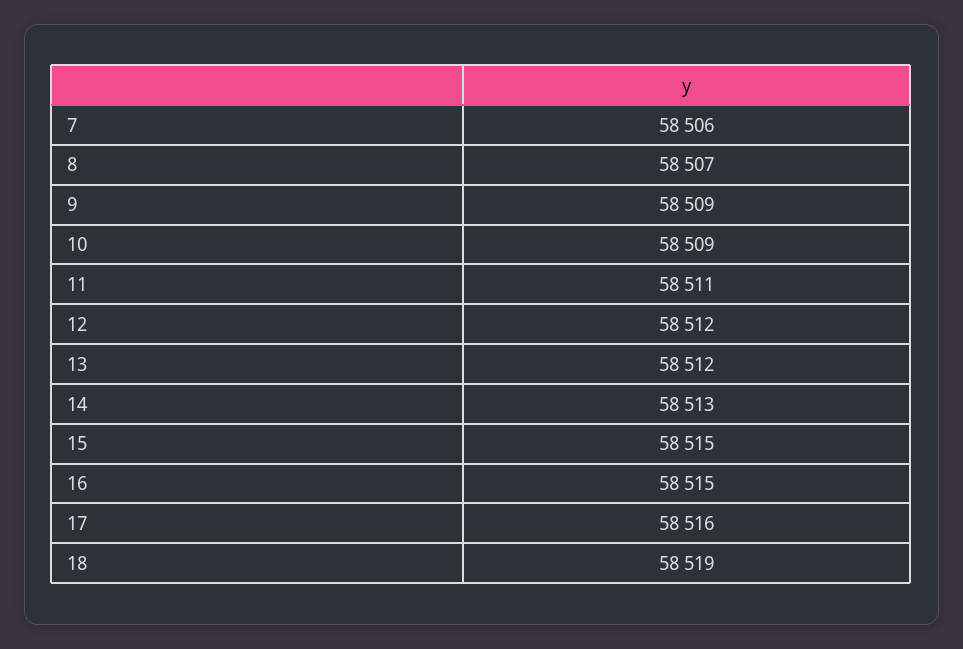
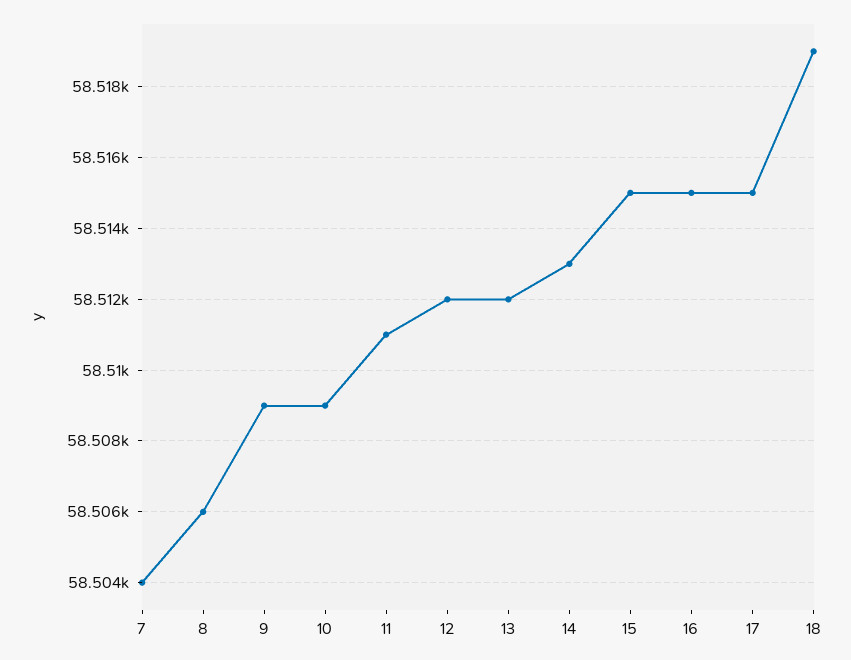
7: 58506 -> 58504
8: 58507 -> 58506
17: 58516 -> 58515

